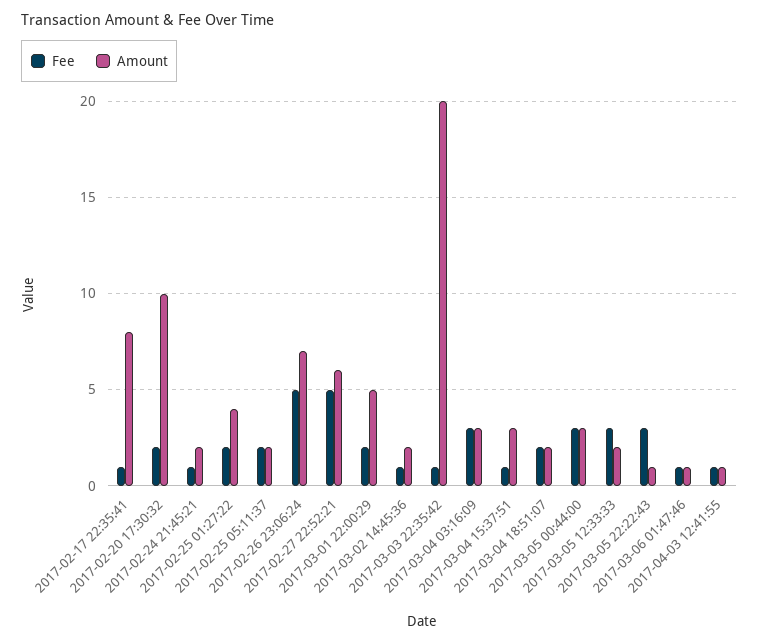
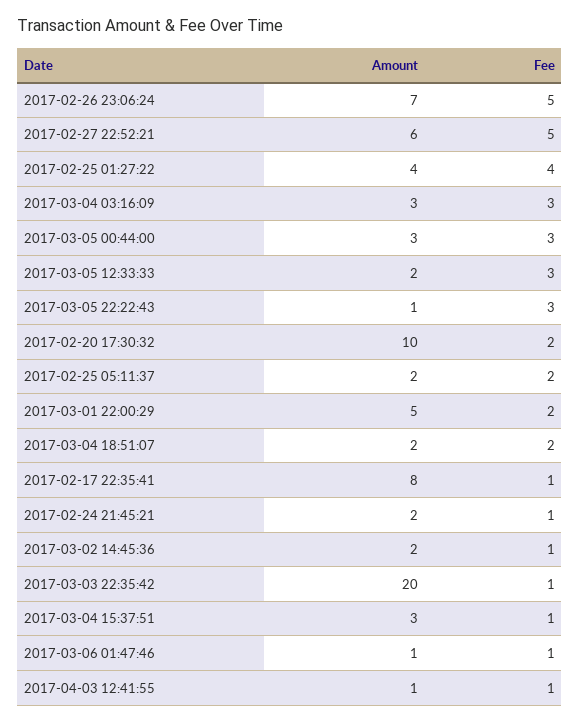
Fee, 2017-02-25 01:27:22: 2 -> 4

